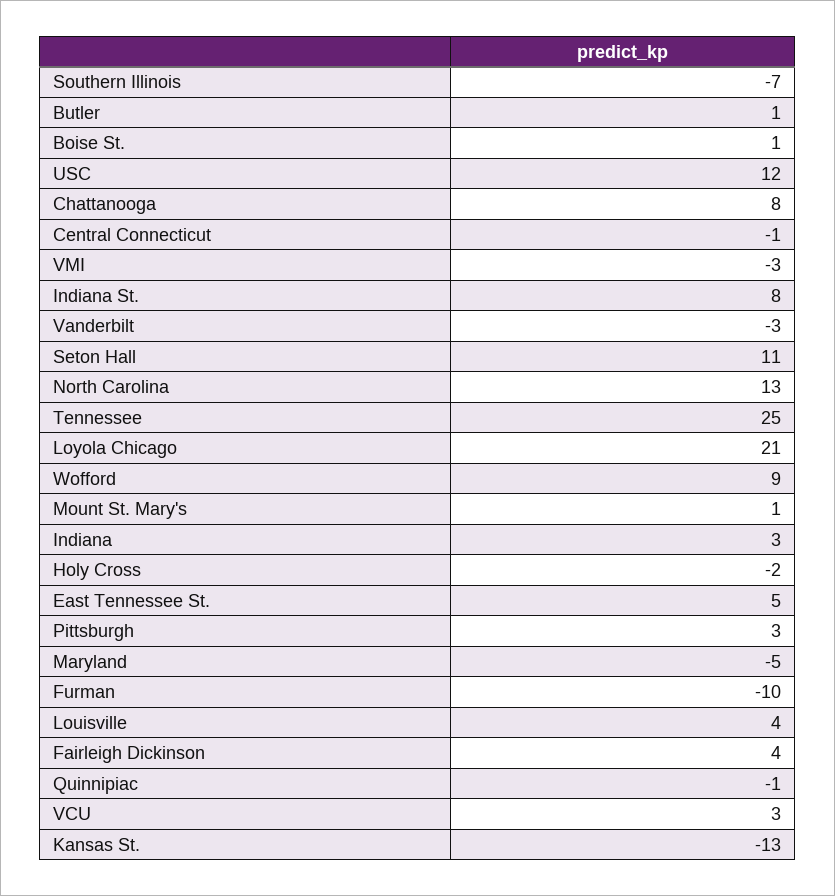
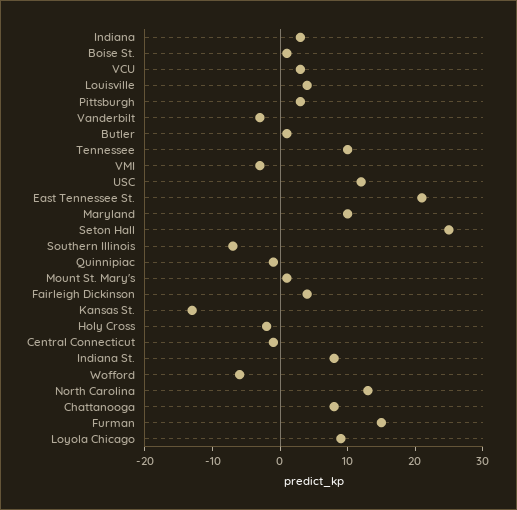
Seton Hall: 11 -> 25
Tennessee: 25 -> 10
Loyola Chicago: 21 -> 10
Wofford: 9 -> -5
East Tennessee St.: 5 -> 20
Maryland: -5 -> 10
Furman: -10 -> 15

